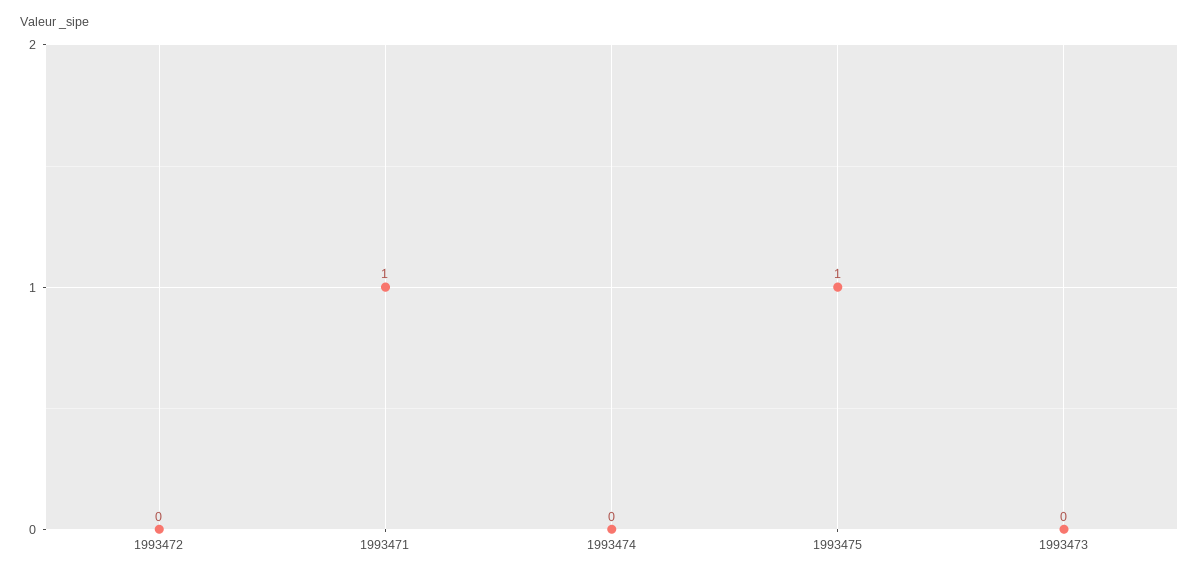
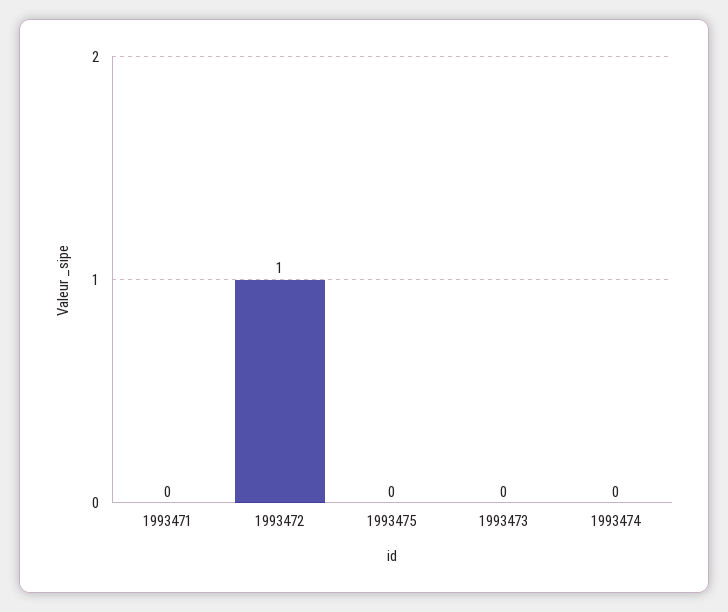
1993472: 0 -> 1
1993471: 1 -> 0
1993475: 1 -> 0

